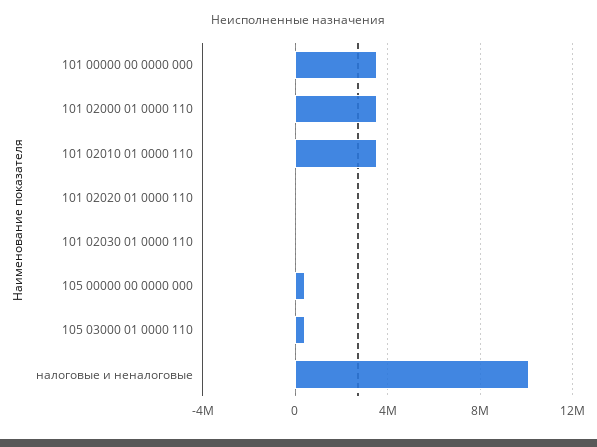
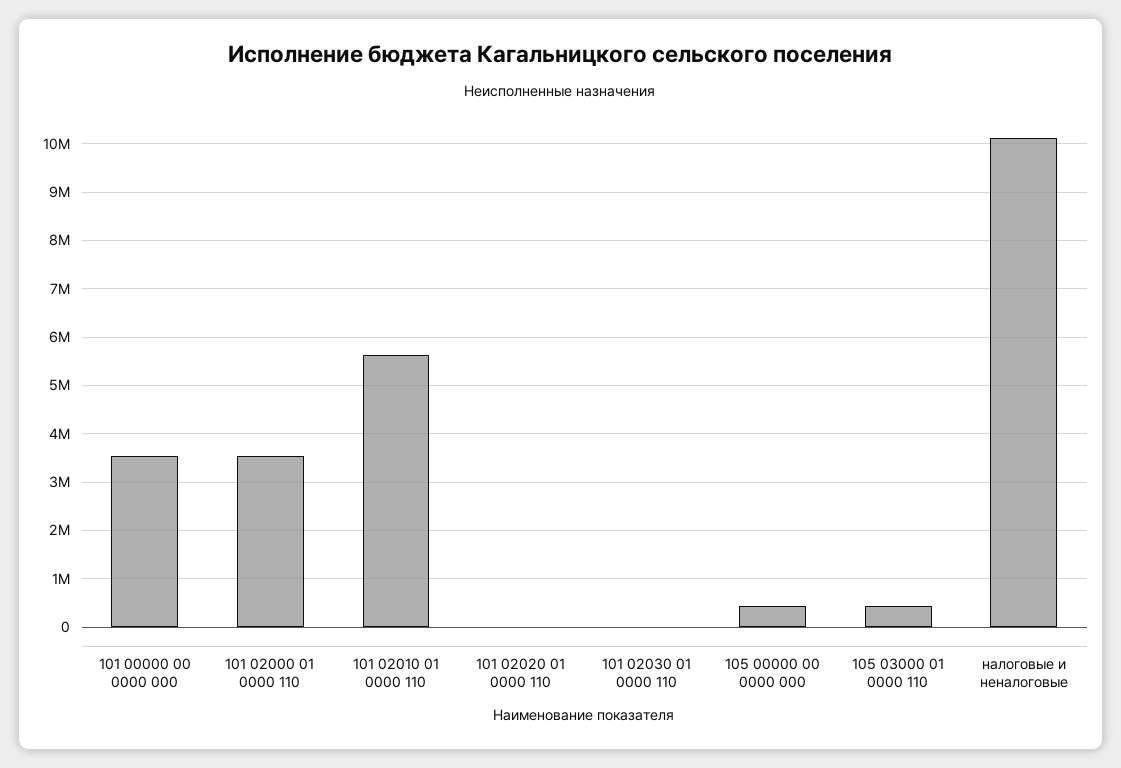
101 02010 01 0000 110: 3500000 -> 5600000

